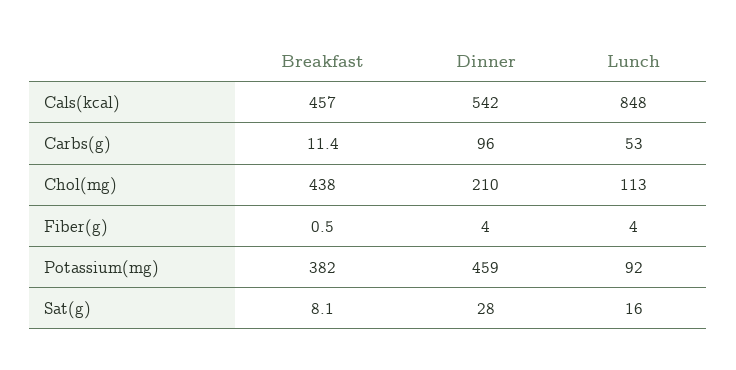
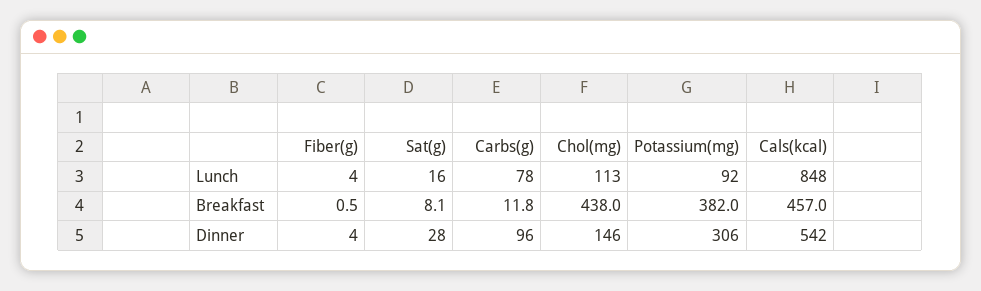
Breakfast, Carbs(g): 11.4 -> 11.8
Lunch, Carbs(g): 53 -> 78
Dinner, Chol(mg): 210 -> 146
Dinner, Potassium(mg): 459 -> 306

